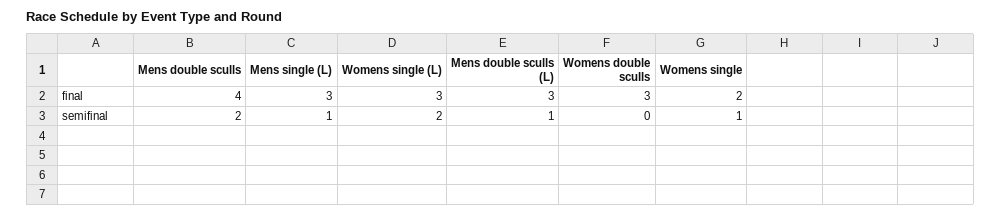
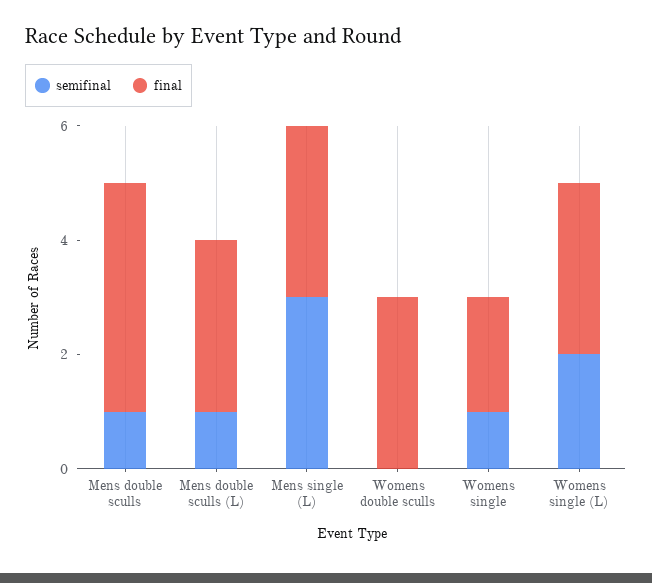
semifinal, Mens double sculls: 2 -> 1
semifinal, Mens single (L): 1 -> 3

